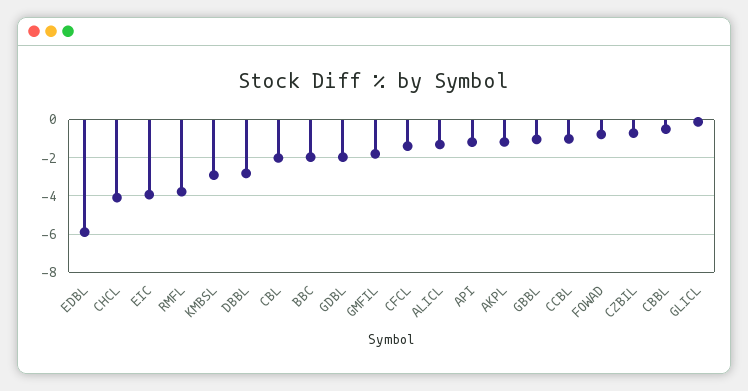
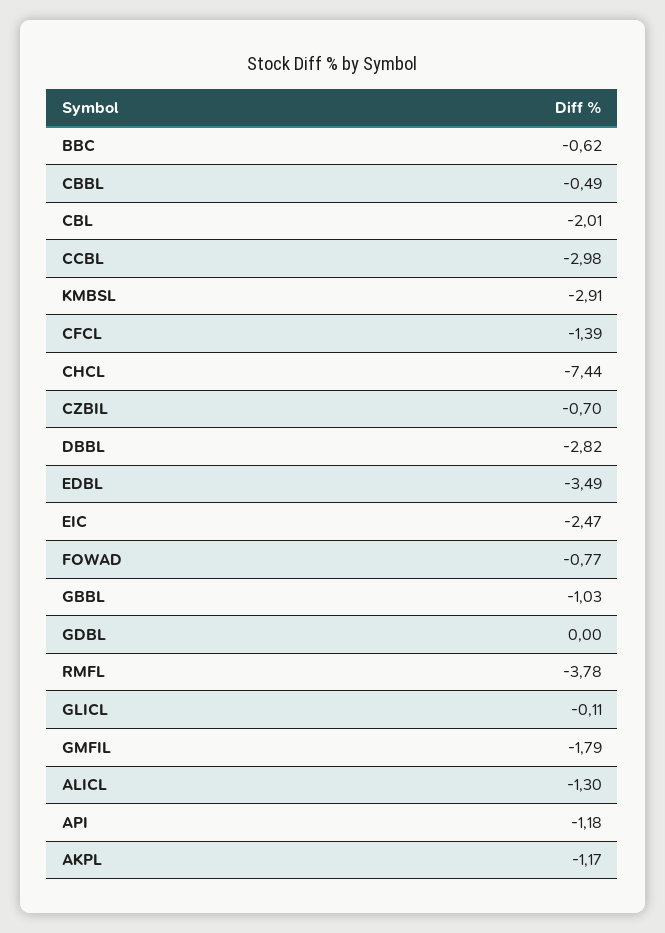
EDBL: -6 -> -3.49
CHCL: -4 -> -7.44
EIC: -4 -> -2.47
BBC: -2 -> -0.62
GDBL: -2 -> 0
CCBL: -1 -> -2.98

